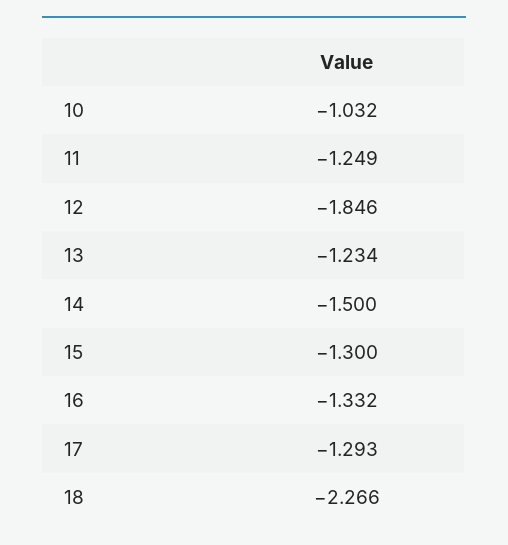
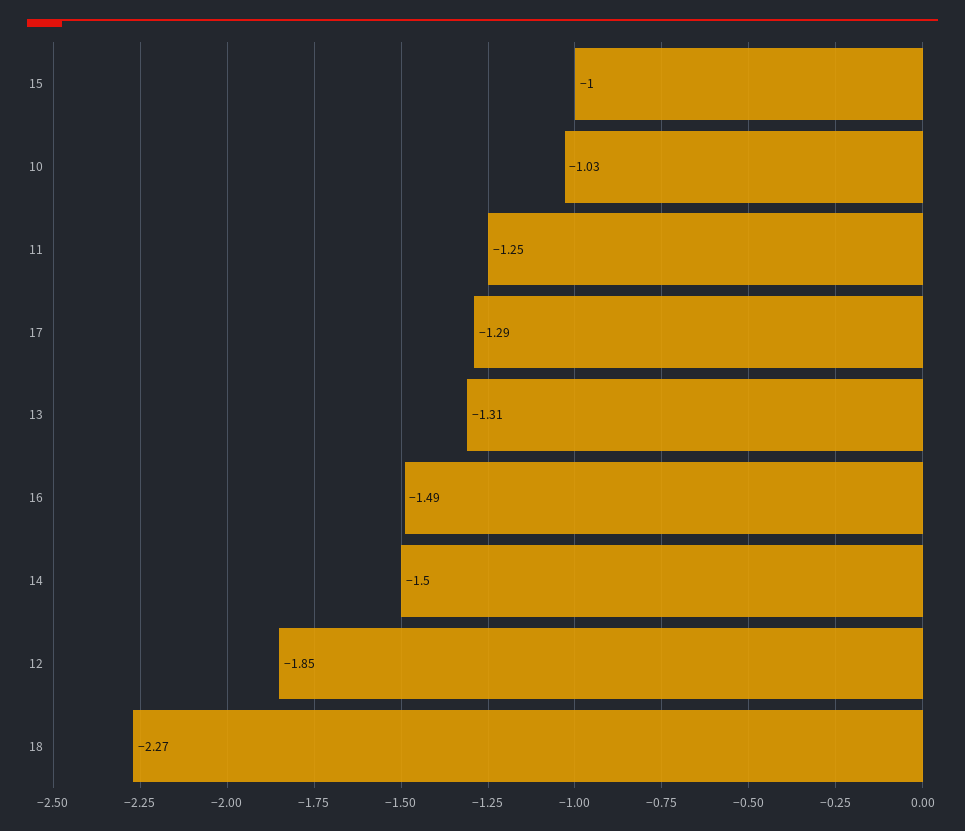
13: -1.234 -> -1.31
15: -1.3 -> -1
16: -1.332 -> -1.49

